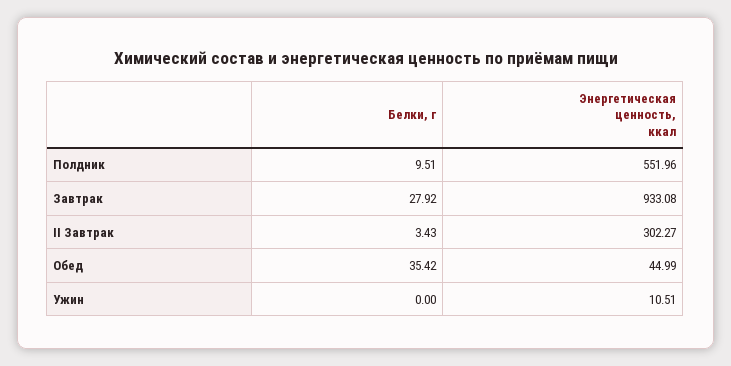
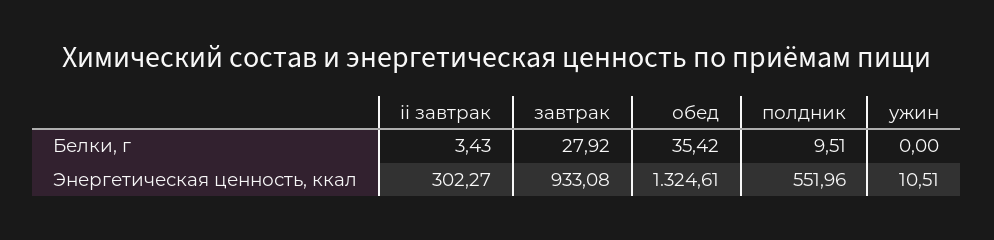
Энергетическая ценность, ккал, Обед: 44.99 -> 1324.61

